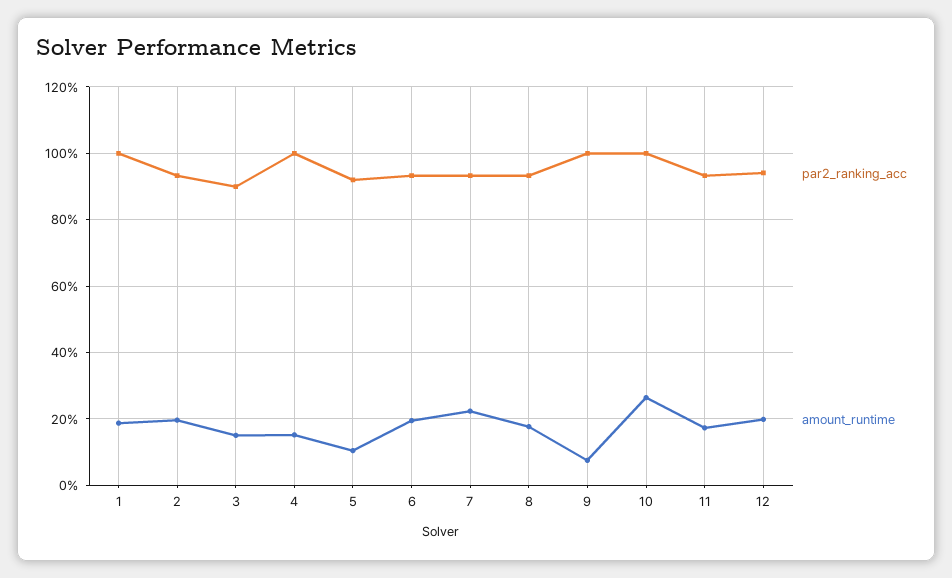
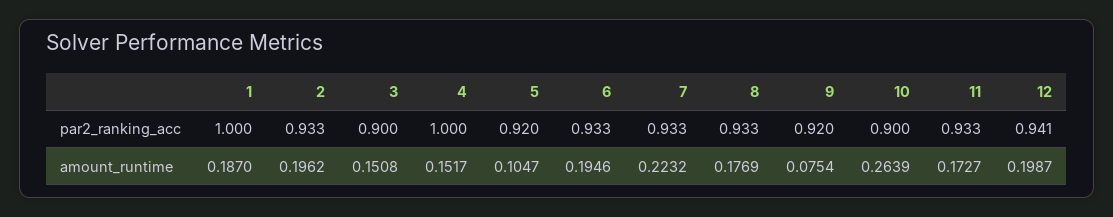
par2_ranking_acc, 9: 1 -> 0.92
par2_ranking_acc, 10: 1 -> 0.9

